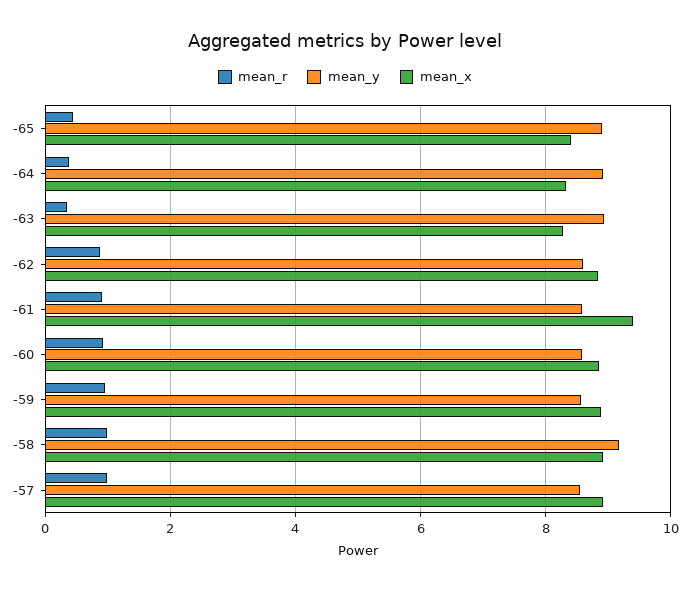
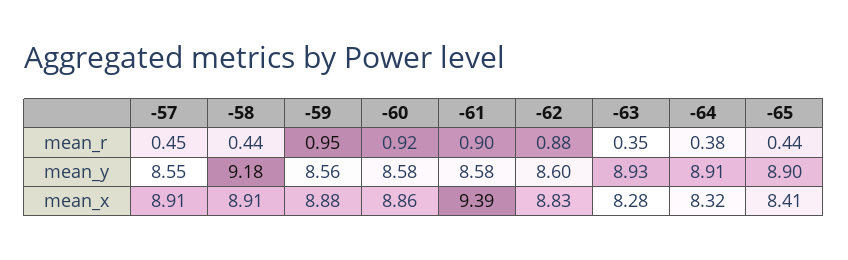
mean_r, -58: 1 -> 0.44
mean_r, -57: 1 -> 0.45

